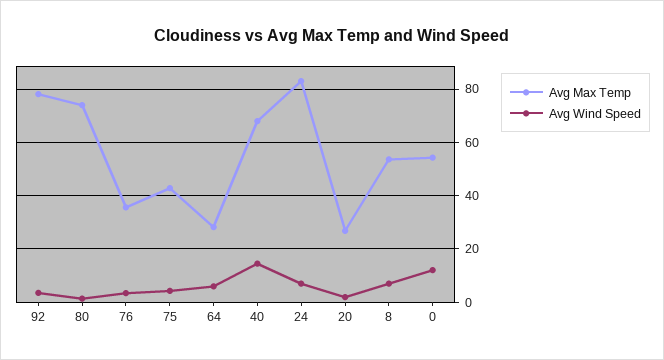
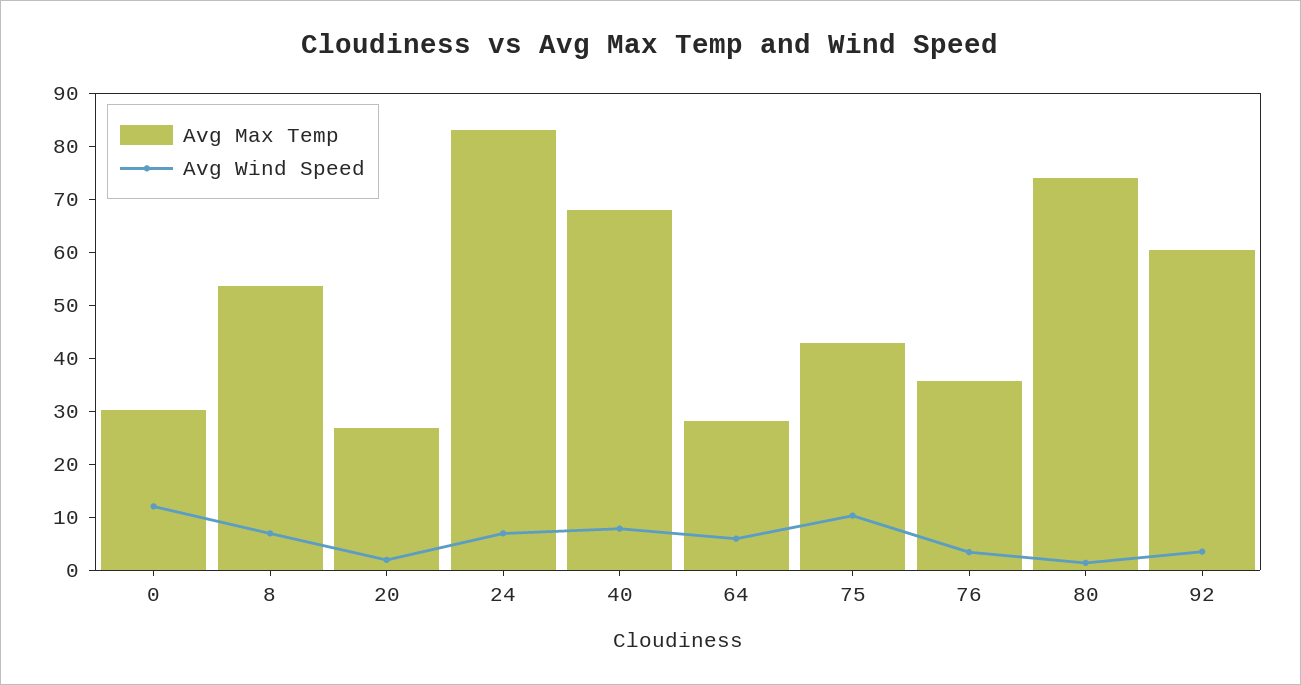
Avg Max Temp, 92: 77.5 -> 60
Avg Wind Speed, 75: 5 -> 10
Avg Wind Speed, 40: 15 -> 8
Avg Max Temp, 0: 55 -> 30

